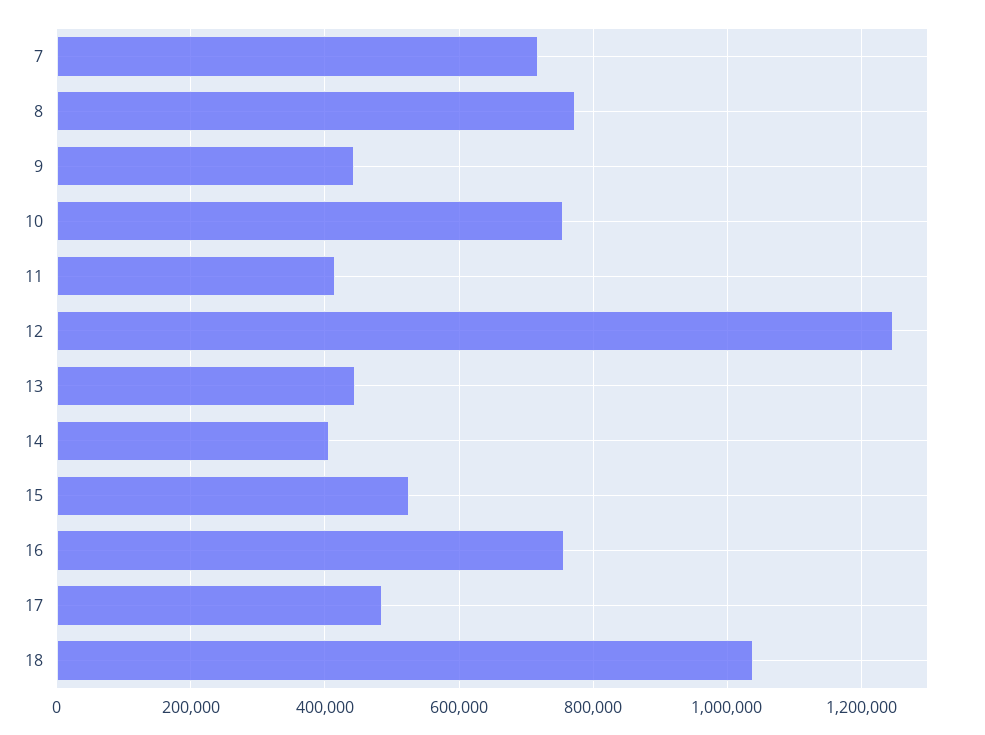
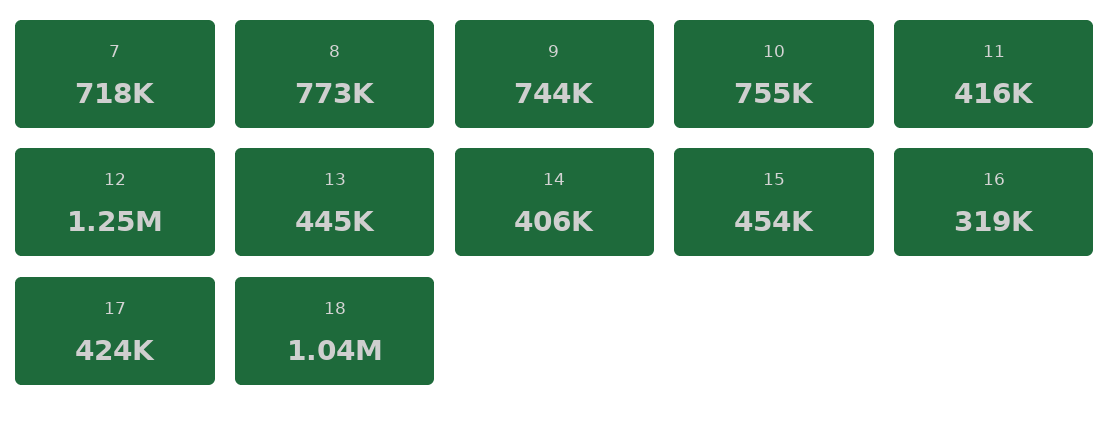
9: 440000 -> 744000
15: 520000 -> 454000
16: 760000 -> 319000
17: 480000 -> 424000

